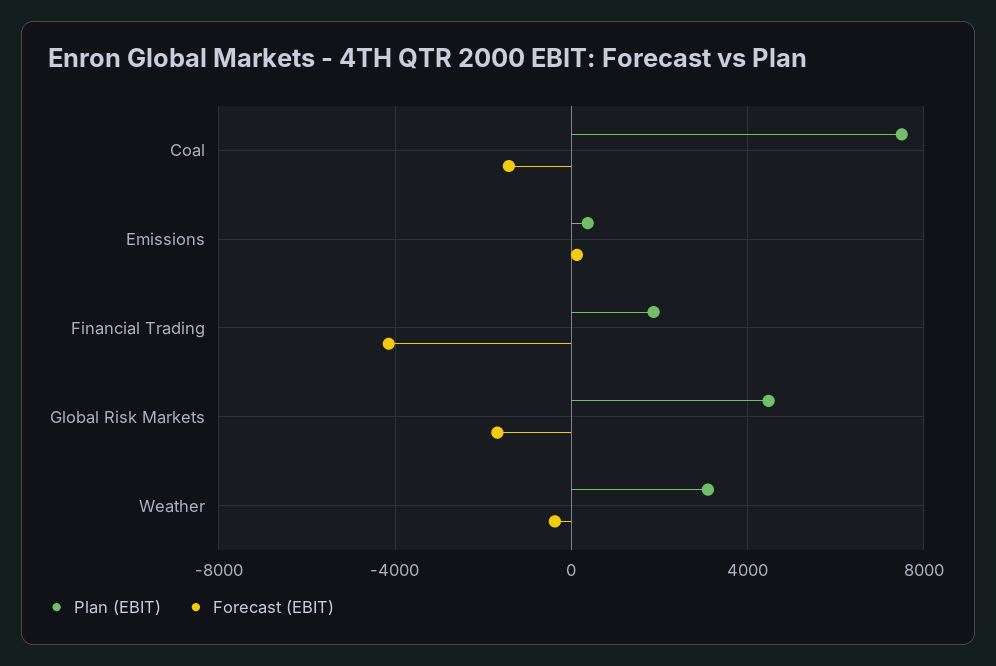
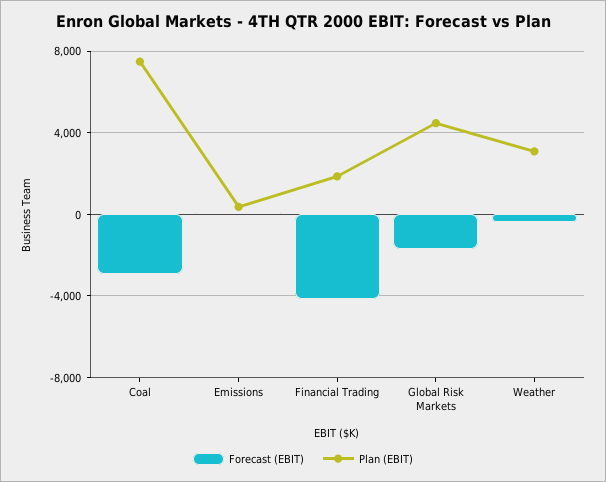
Forecast (EBIT), Coal: -1500 -> -3000

